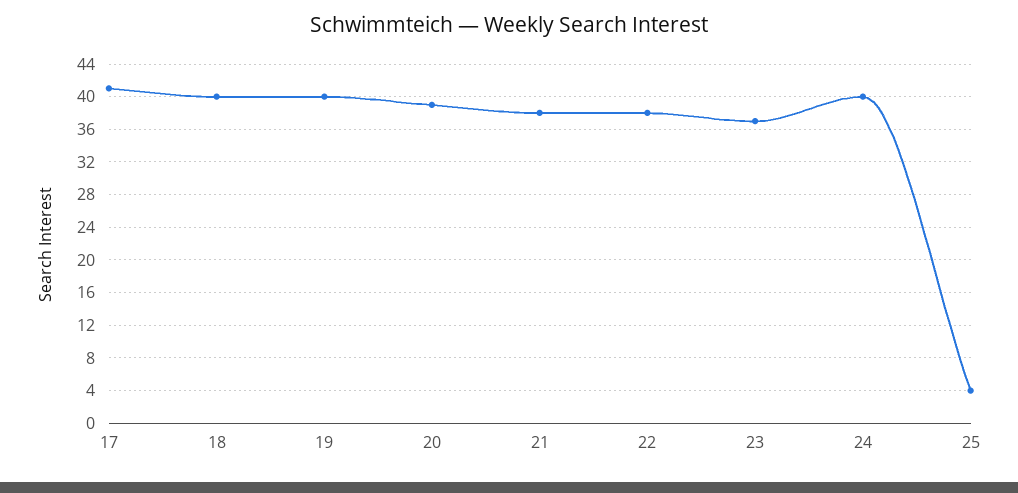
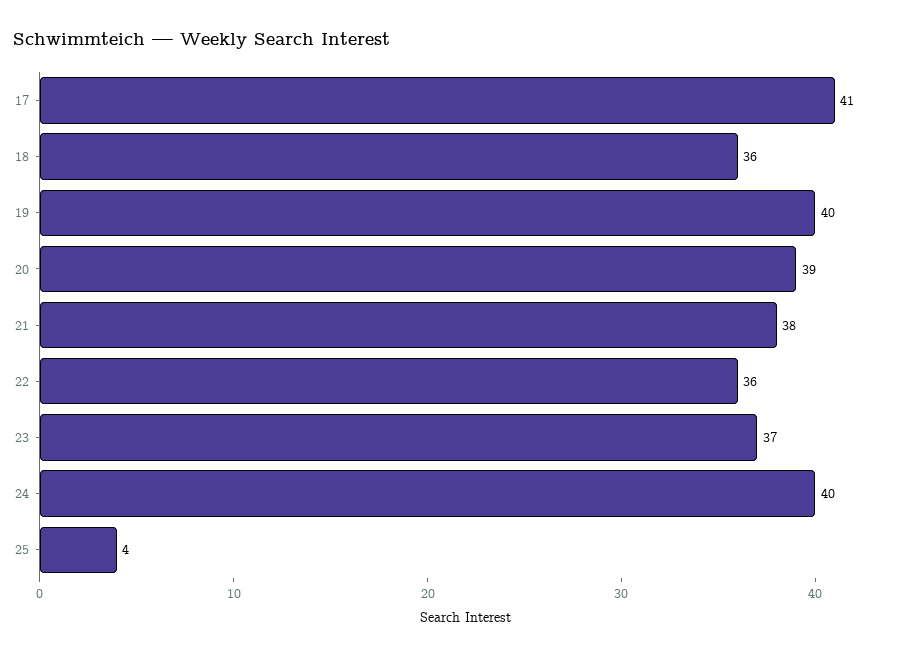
18: 40 -> 36
22: 38 -> 36

